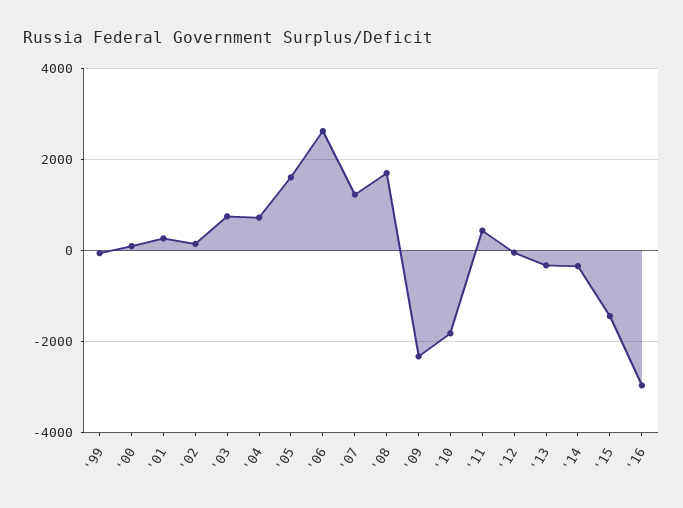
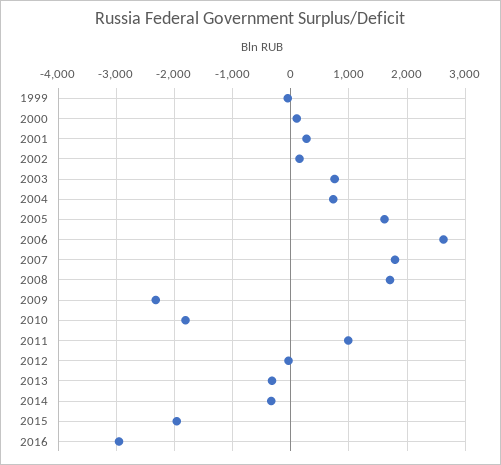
'07: 1200 -> 1800
'11: 400 -> 1000
'15: -1400 -> -2000

